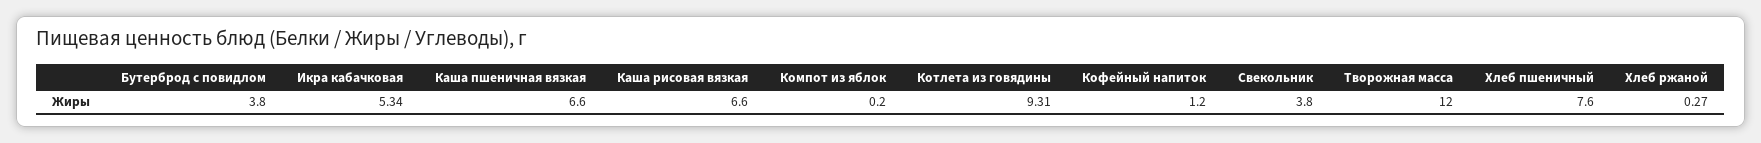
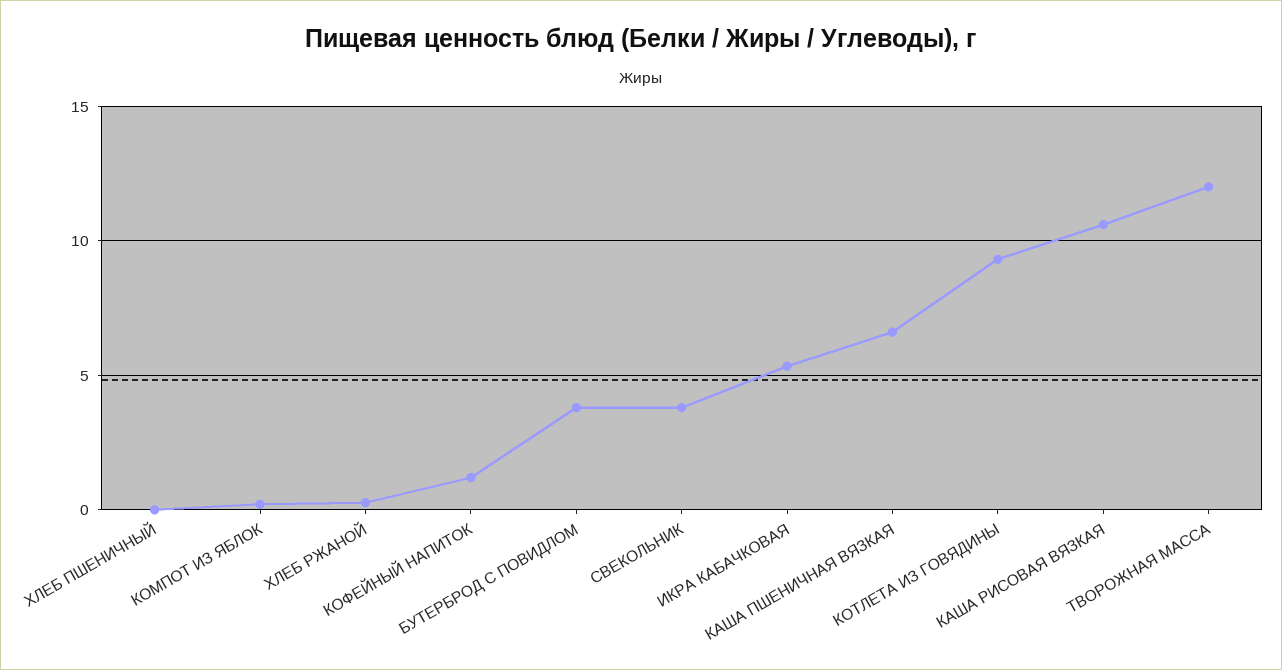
Каша рисовая вязкая: 6.6 -> 10.5
Хлеб пшеничный: 7.6 -> 0

